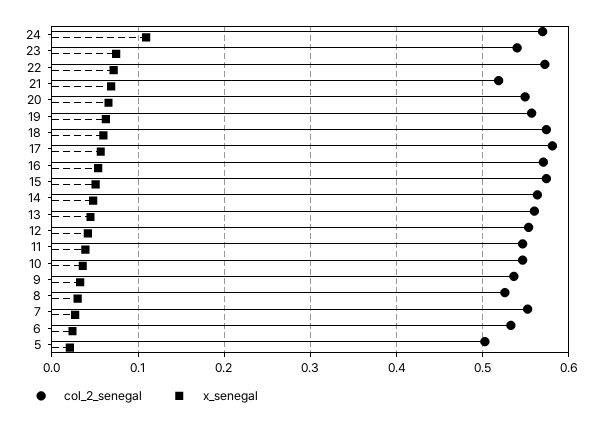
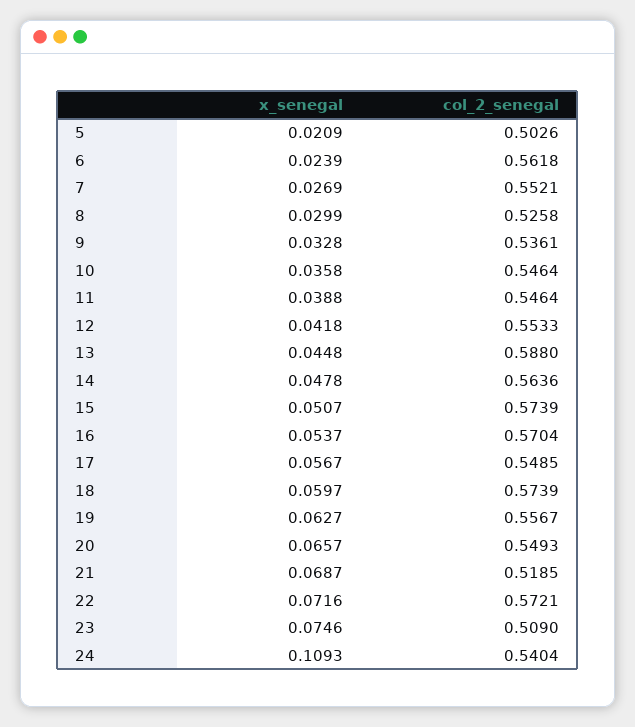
col_2_senegal, 24: 0.57 -> 0.5404
col_2_senegal, 23: 0.54 -> 0.509
col_2_senegal, 17: 0.58 -> 0.5485
col_2_senegal, 13: 0.56 -> 0.588
col_2_senegal, 6: 0.53 -> 0.5618

